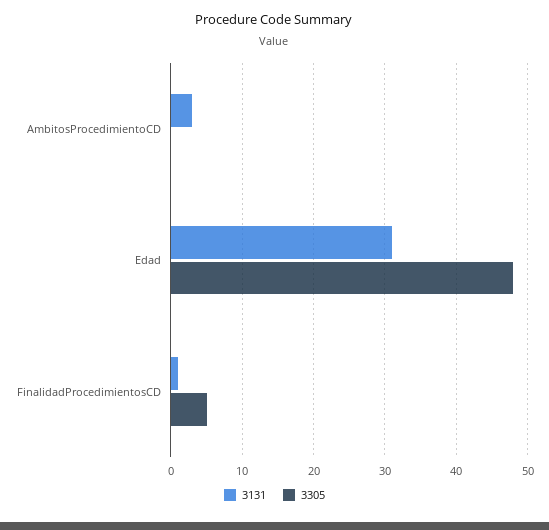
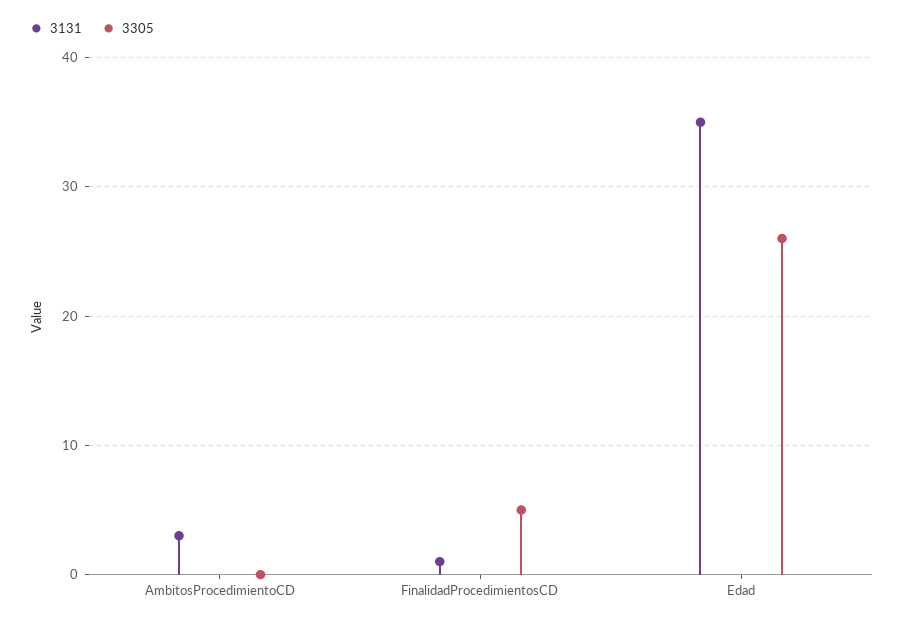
3131, Edad: 31 -> 35
3305, Edad: 48 -> 26

